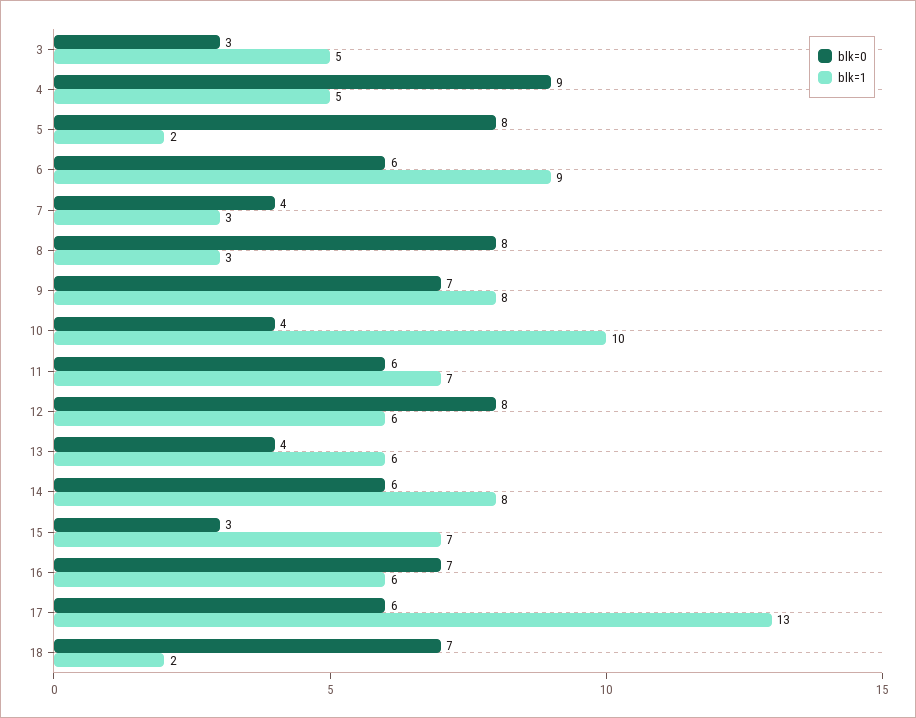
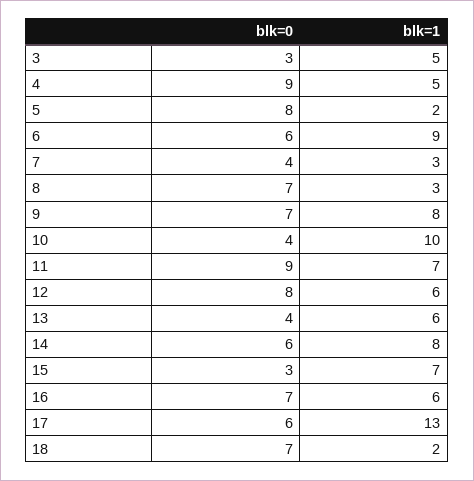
blk=0, 8: 8 -> 7
blk=0, 11: 6 -> 9

